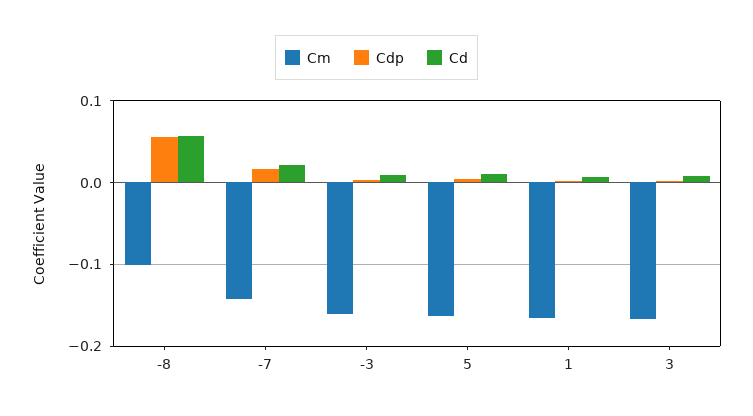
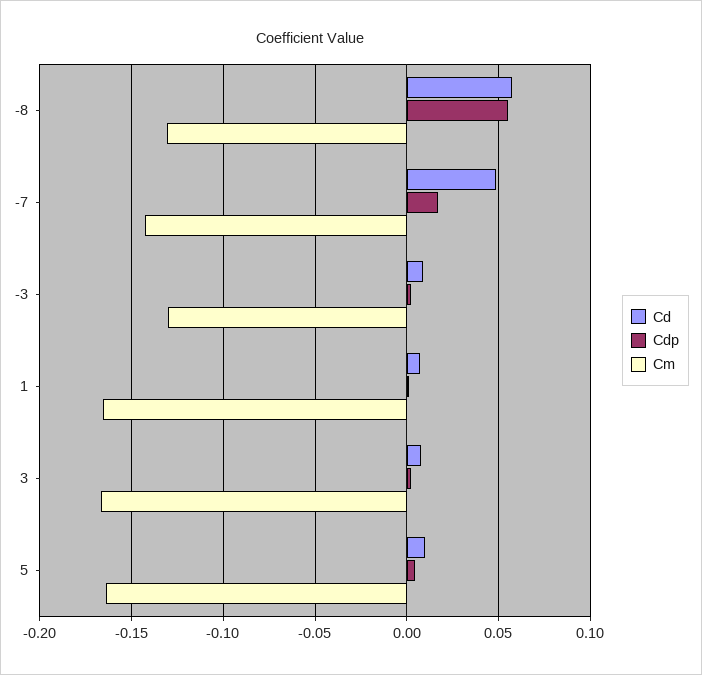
Cm, -8: -0.1 -> -0.13
Cd, -7: 0.02 -> 0.05
Cm, -3: -0.16 -> -0.13

